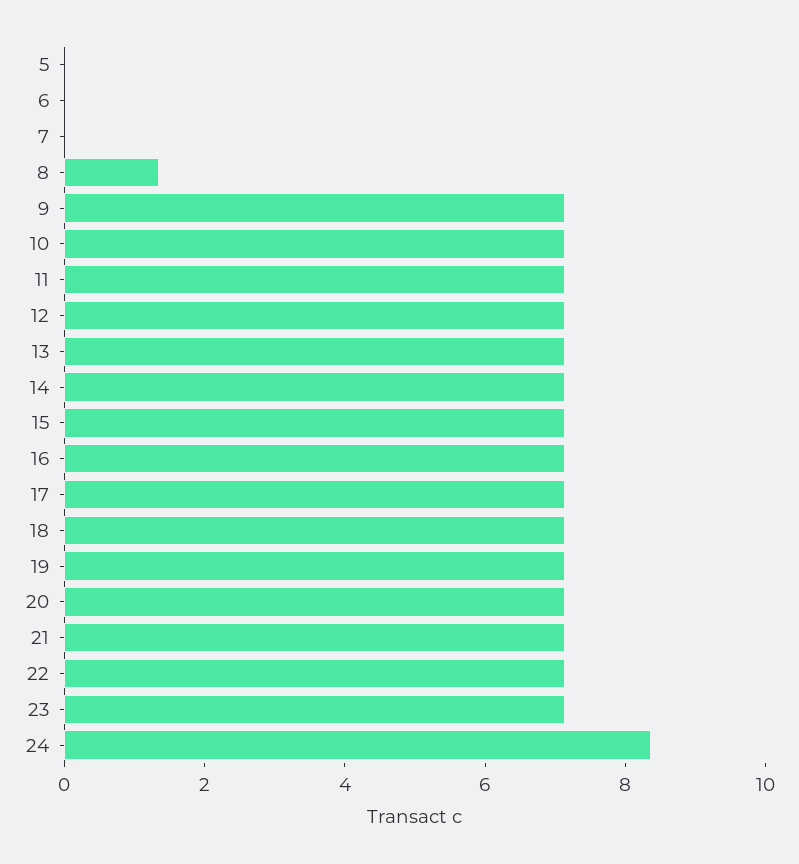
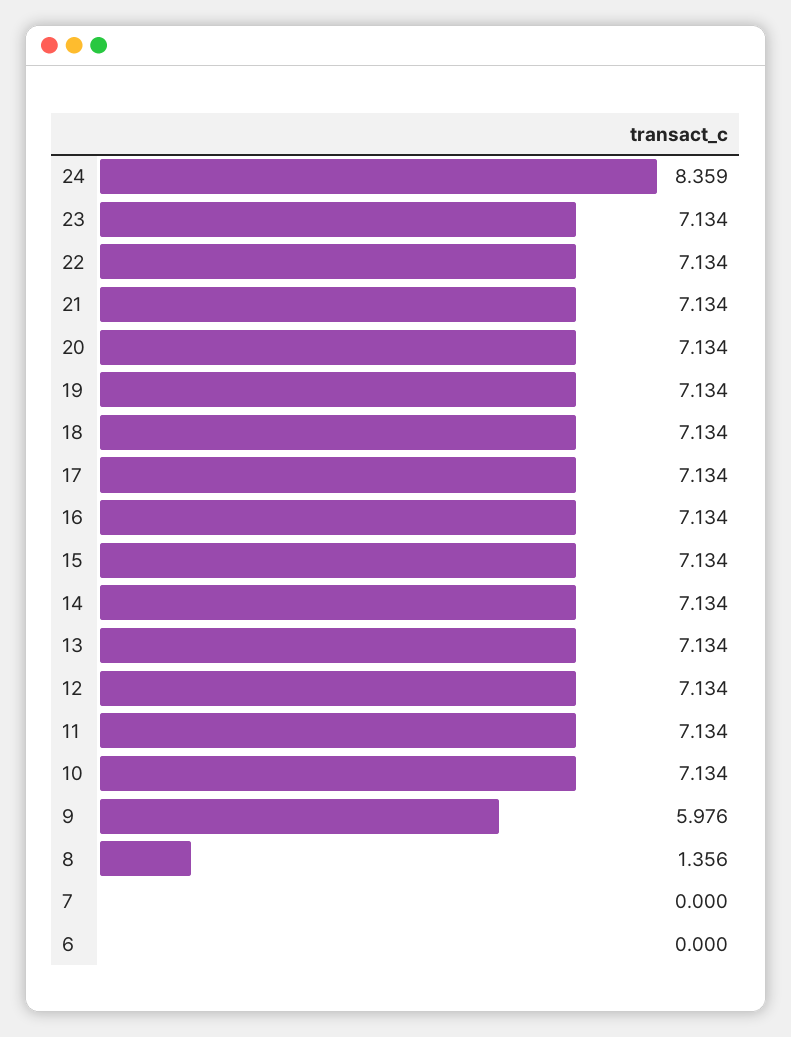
5: 0 -> none
9: 7 -> 5.976

